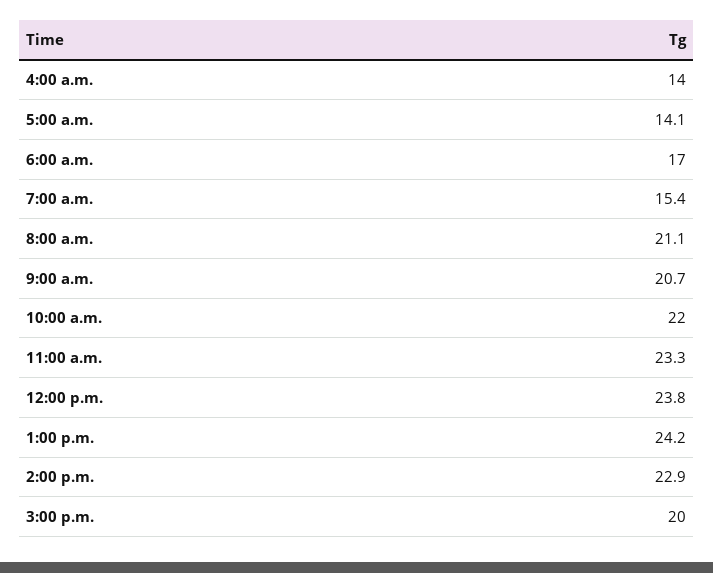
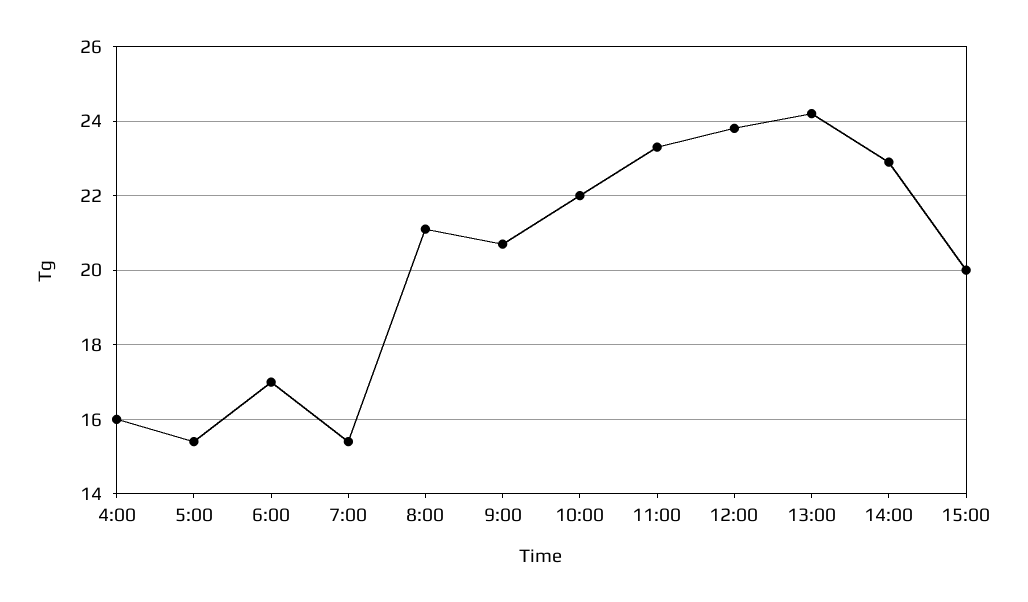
4:00 a.m.: 14 -> 16
5:00 a.m.: 14.1 -> 15.5

